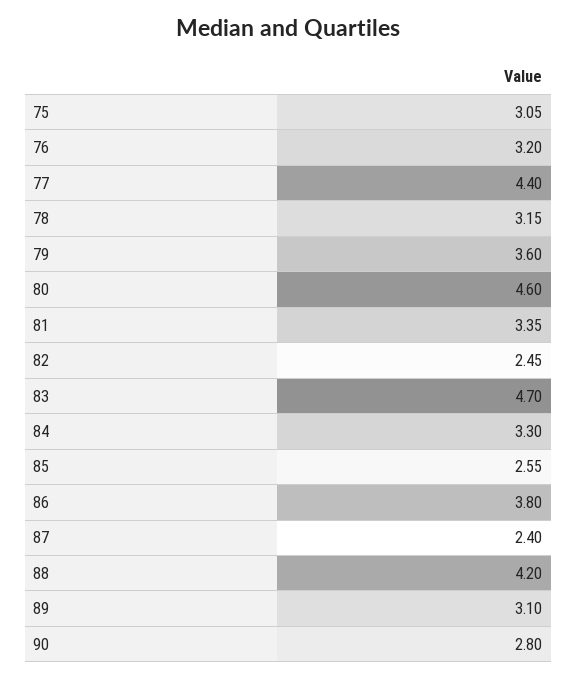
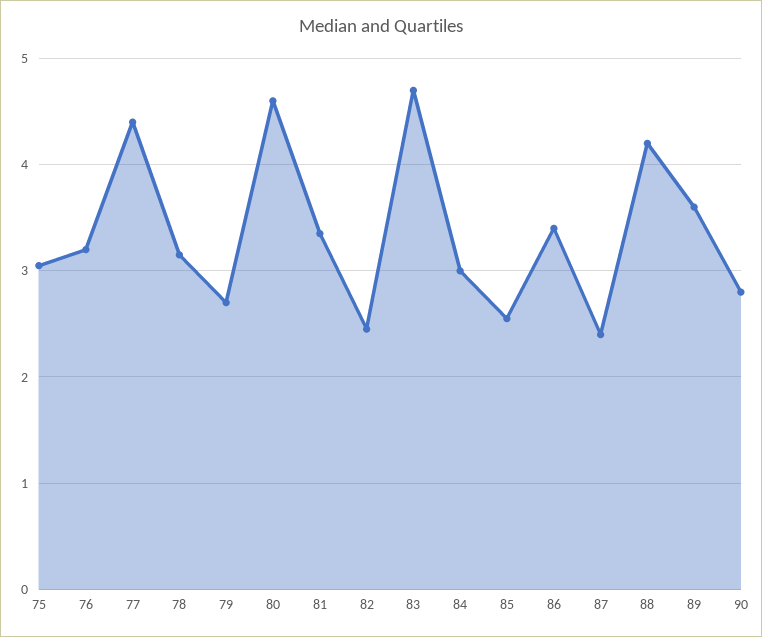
79: 3.6 -> 2.7
84: 3.3 -> 3
86: 3.8 -> 3.4
89: 3.1 -> 3.6

